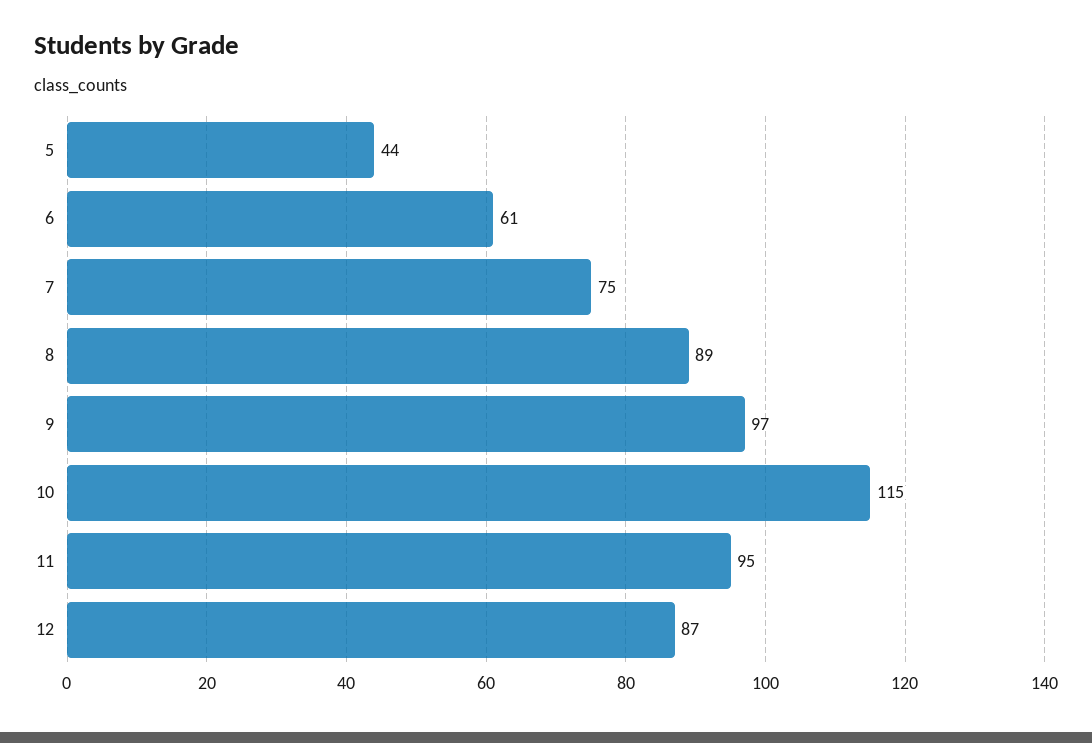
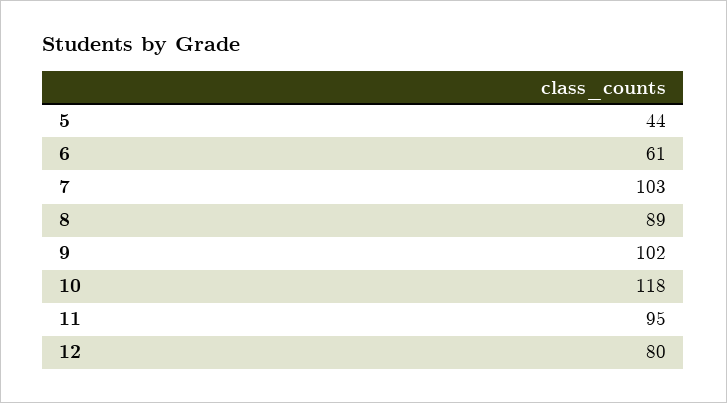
7: 75 -> 103
9: 97 -> 102
10: 115 -> 118
12: 87 -> 80

